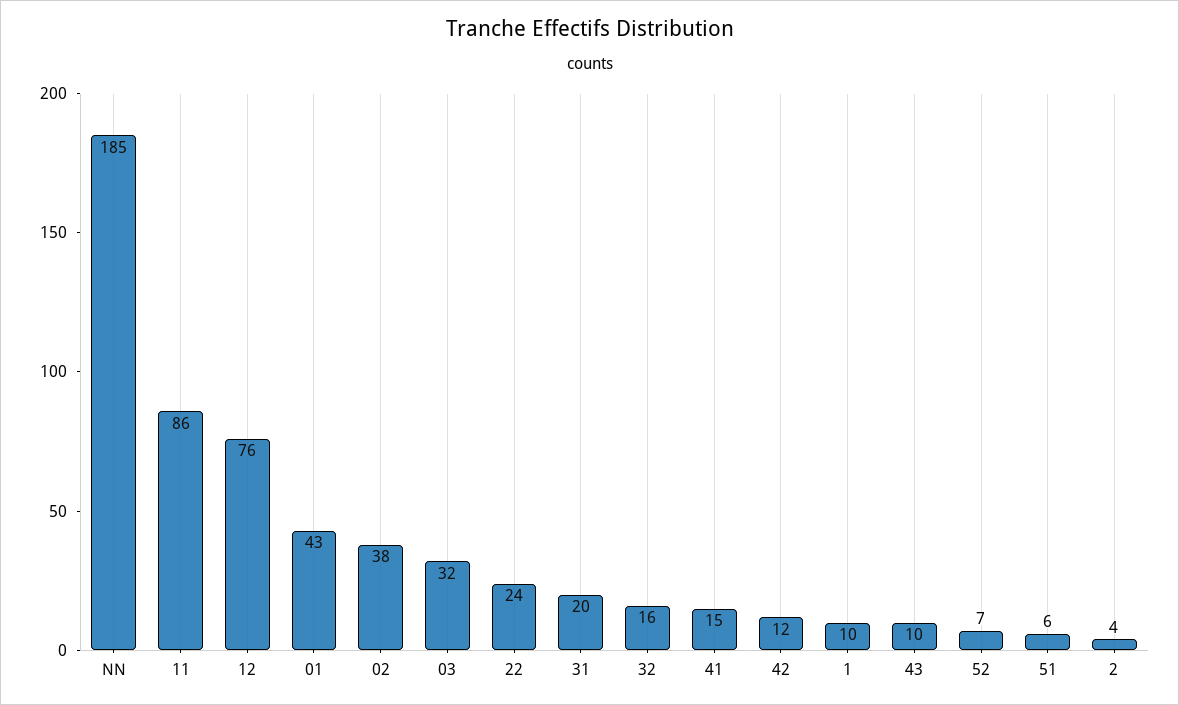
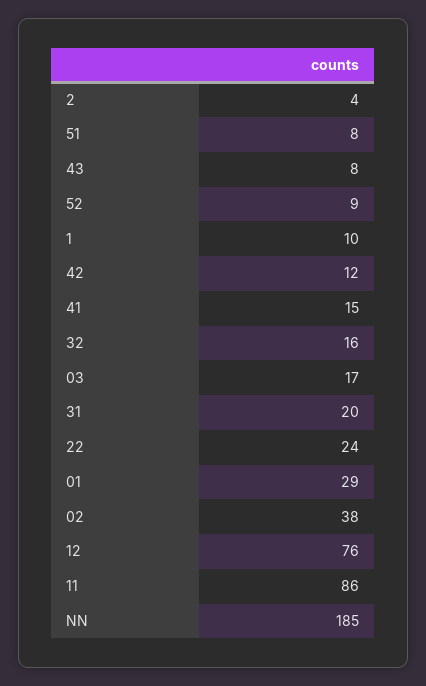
01: 43 -> 29
03: 32 -> 17
43: 10 -> 8
52: 7 -> 9
51: 6 -> 8

